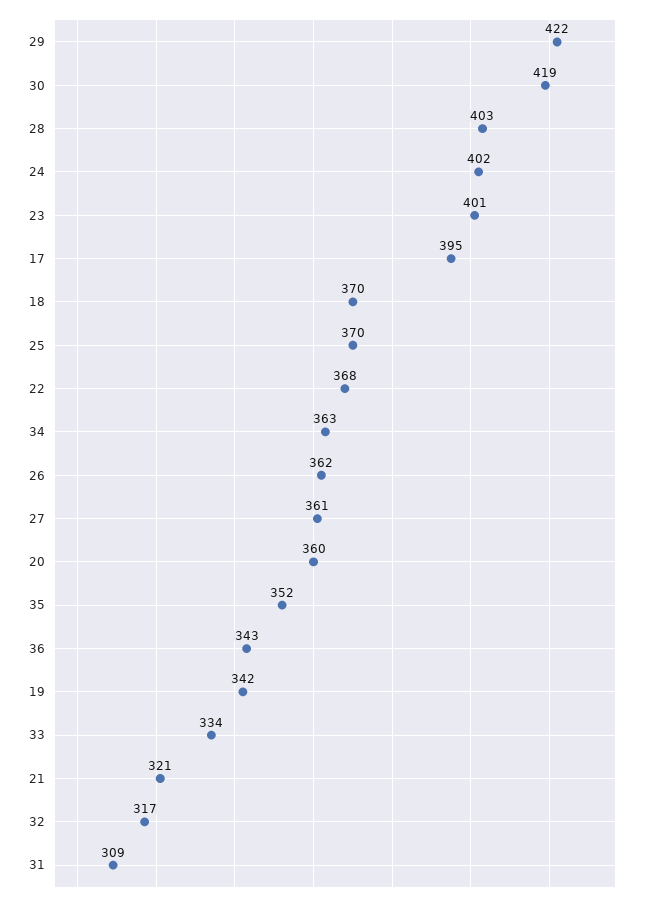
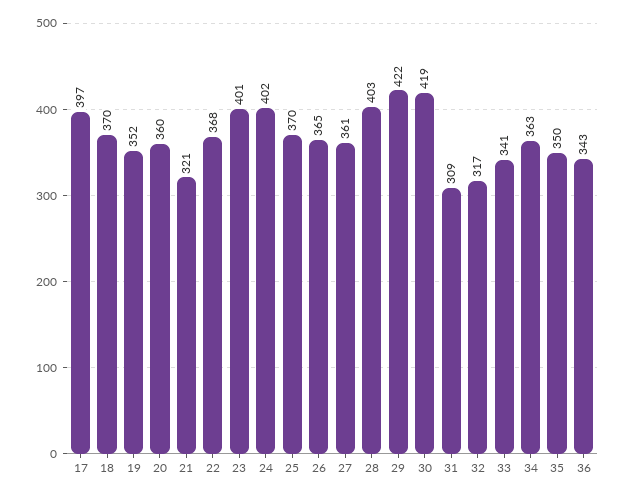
17: 395 -> 397
26: 362 -> 365
35: 352 -> 350
19: 342 -> 352
33: 334 -> 341

